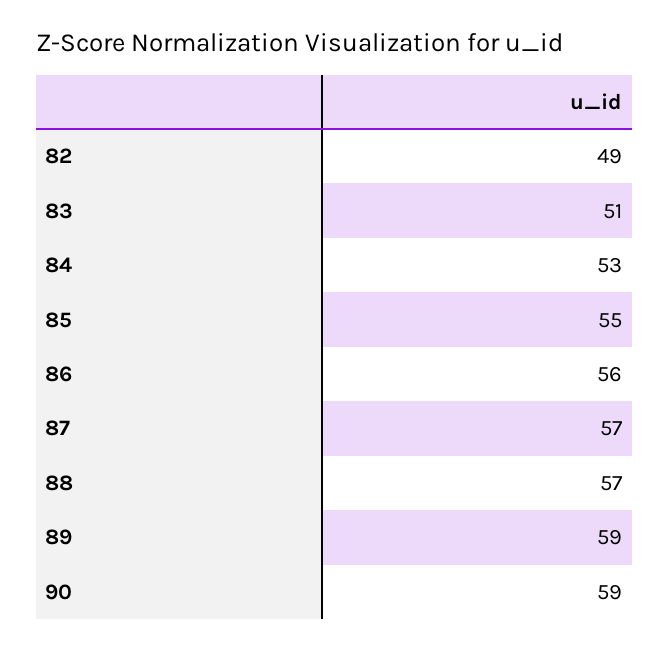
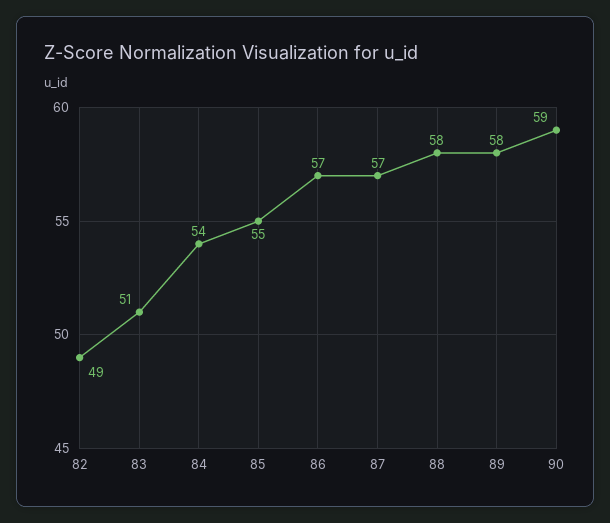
84: 53 -> 54
86: 56 -> 57
88: 57 -> 58
89: 59 -> 58

